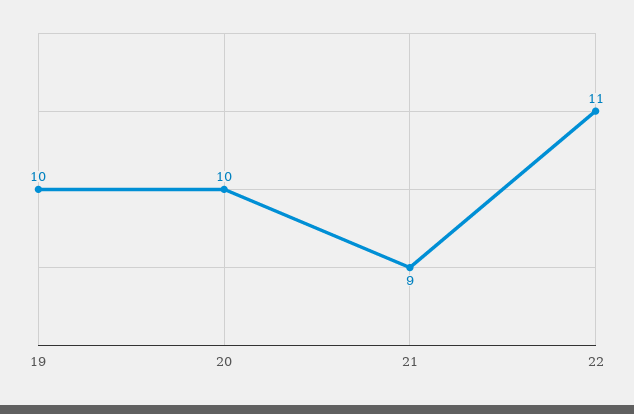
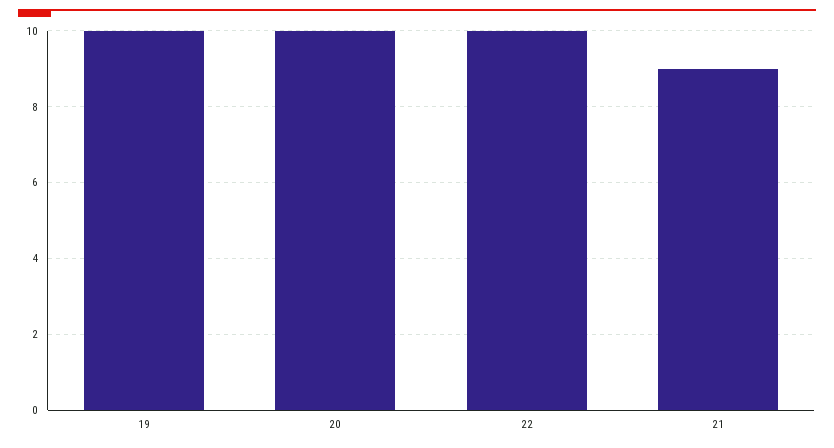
22: 11 -> 10

